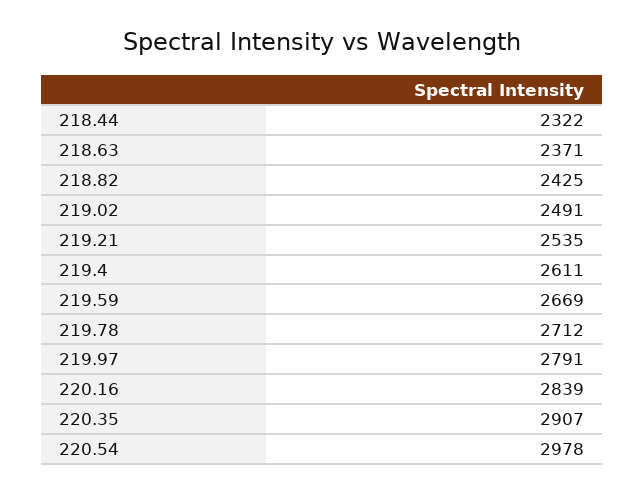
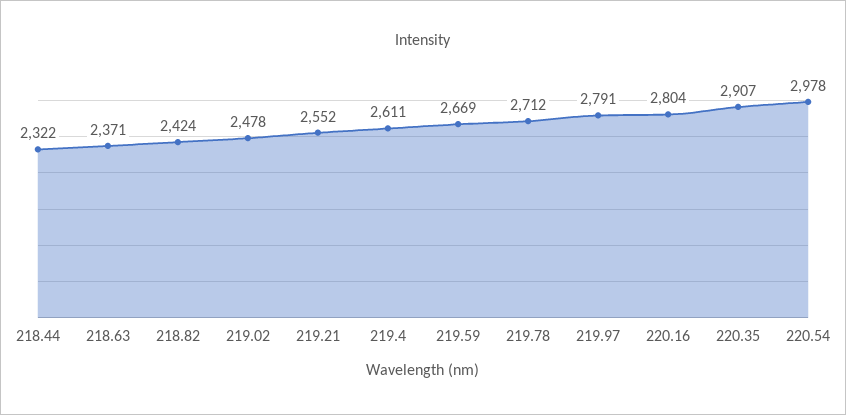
218.82: 2425 -> 2424
219.02: 2491 -> 2478
219.21: 2535 -> 2552
220.16: 2839 -> 2804

